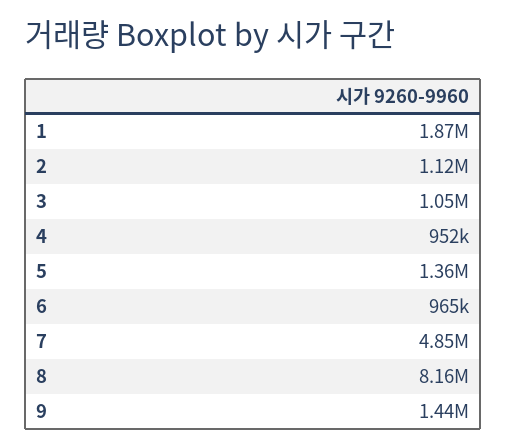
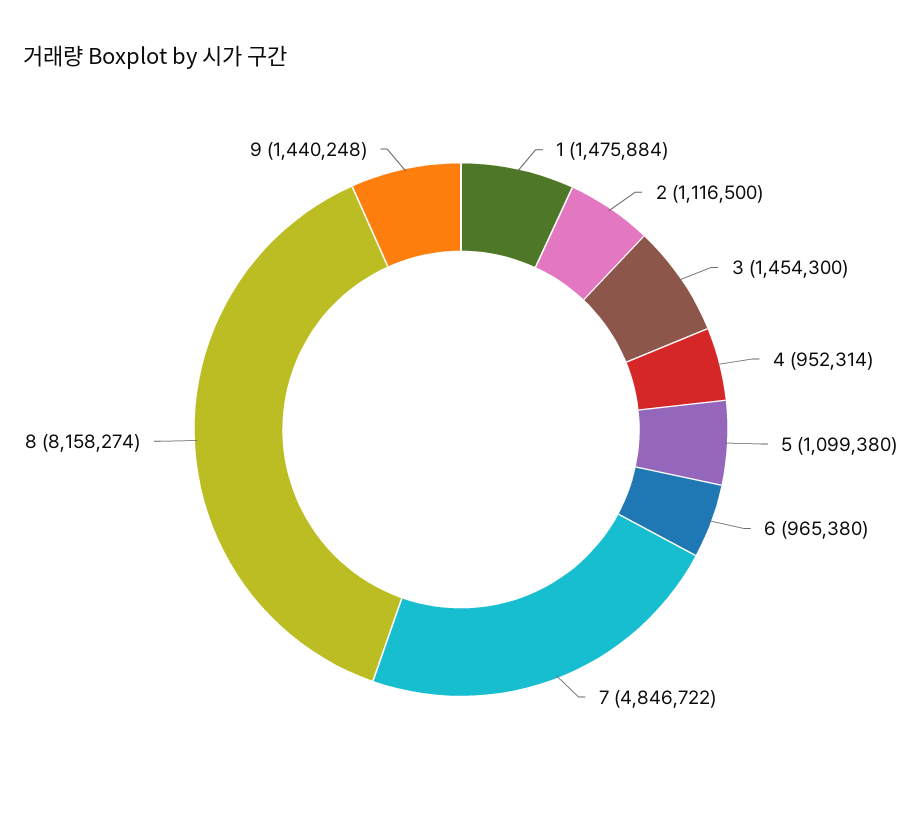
1: 1870000 -> 1475884
3: 1050000 -> 1454300
5: 1360000 -> 1099380

